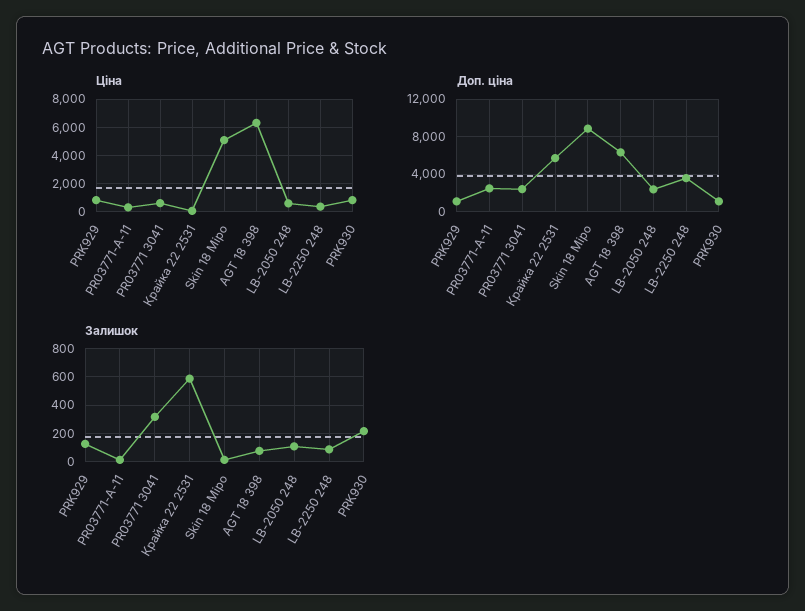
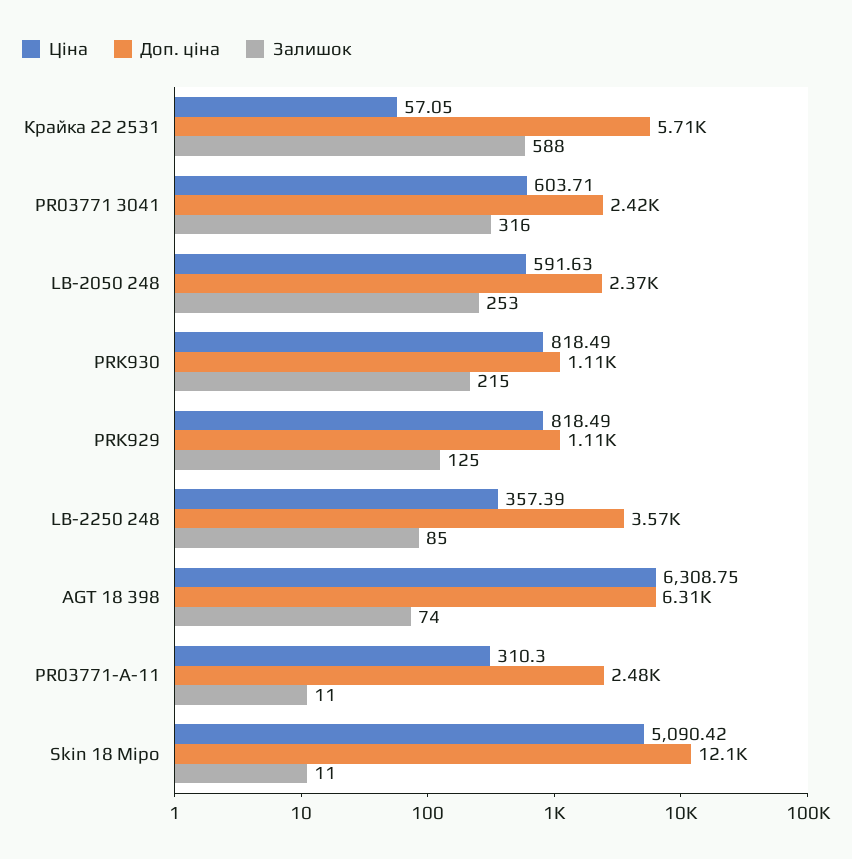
Доп. ціна, Skin 18 Міро: 9000 -> 12100
Залишок, LB-2050 248: 100 -> 253

